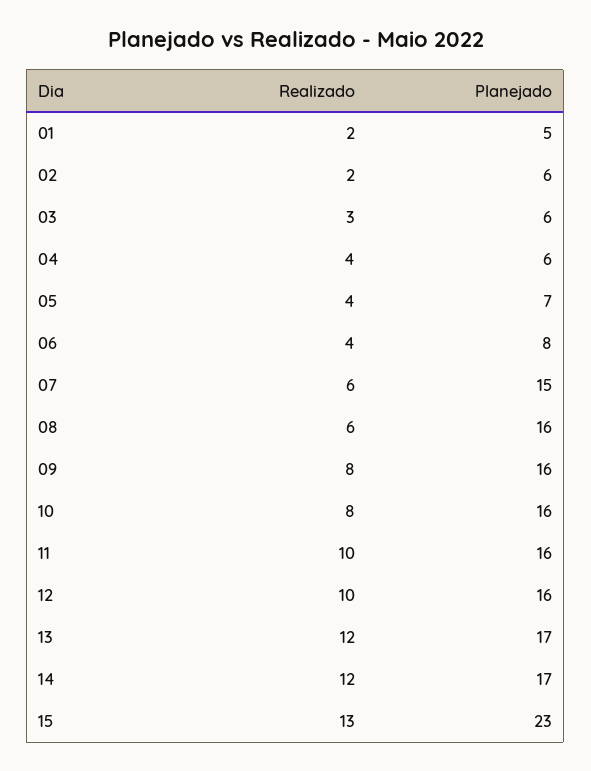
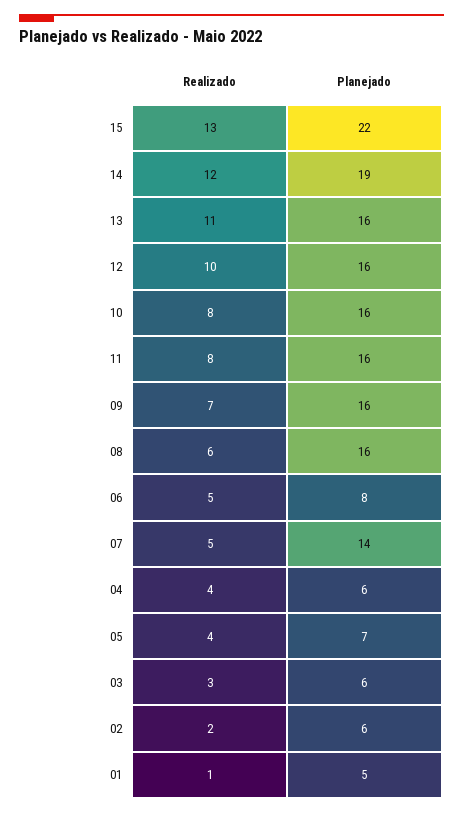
Realizado, 01: 2 -> 1
Realizado, 06: 4 -> 5
Realizado, 07: 6 -> 5
Planejado, 07: 15 -> 14
Realizado, 09: 8 -> 7
Realizado, 11: 10 -> 8
Realizado, 13: 12 -> 11
Planejado, 13: 17 -> 16
Planejado, 14: 17 -> 19
Planejado, 15: 23 -> 22

